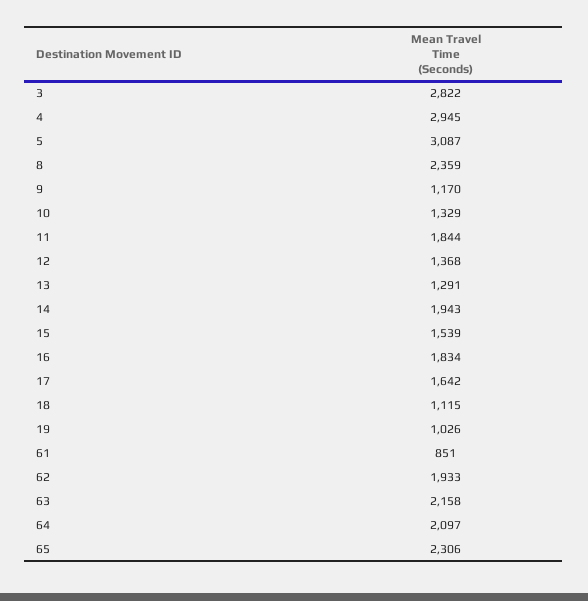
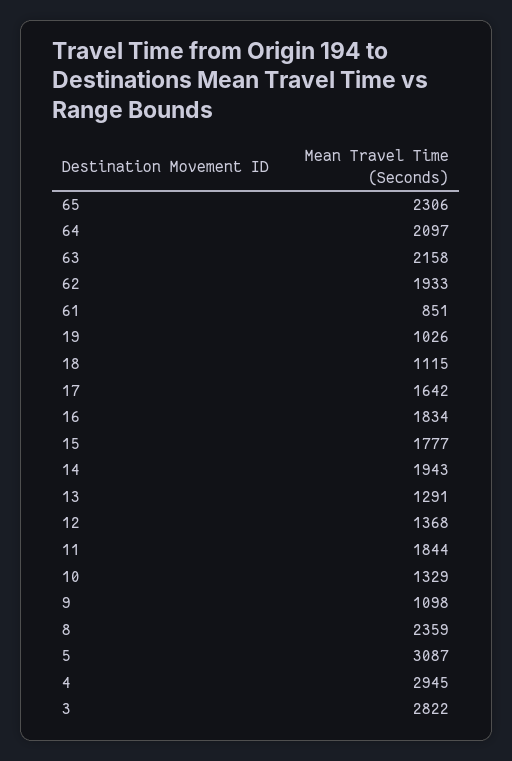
9: 1170 -> 1098
15: 1539 -> 1777

